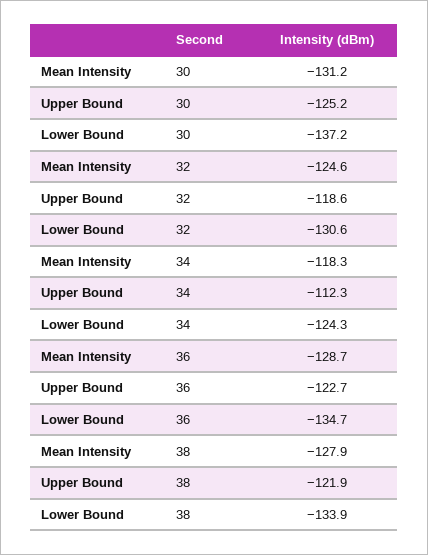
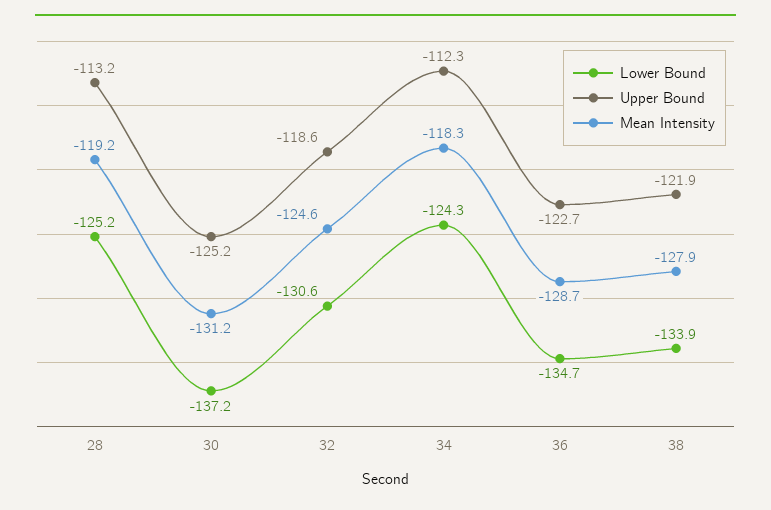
Lower Bound, 28: none -> -125.2
Upper Bound, 28: none -> -113.2
Mean Intensity, 28: none -> -119.2

